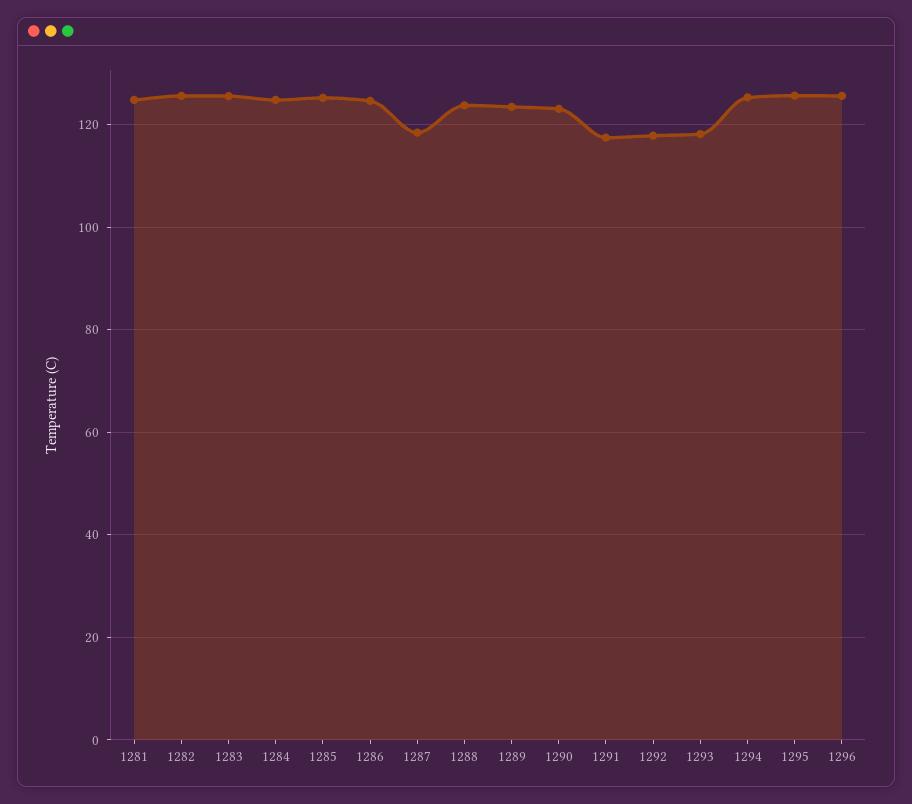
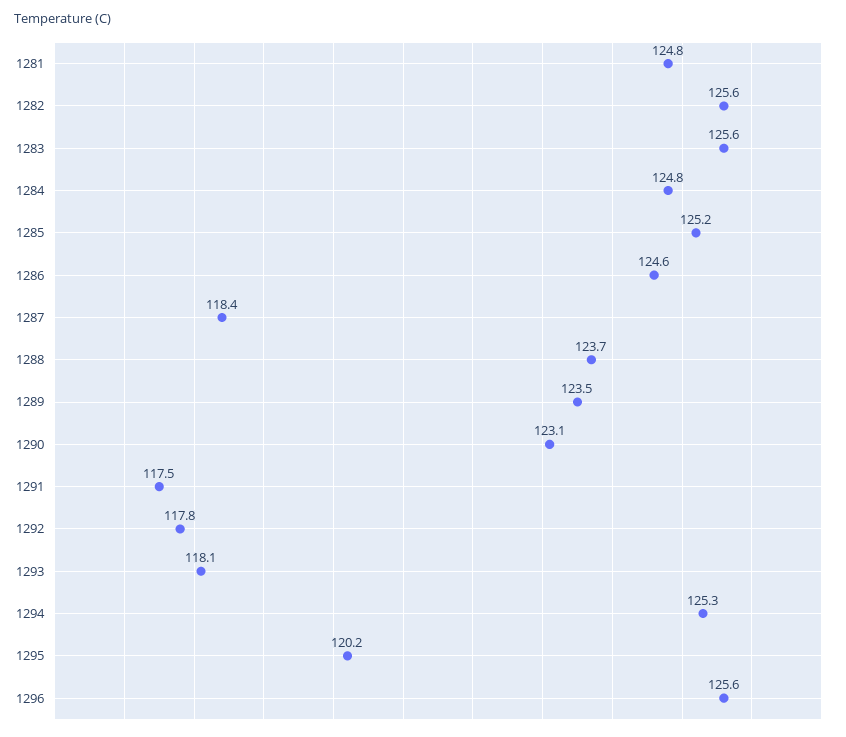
1295: 126 -> 120.2

